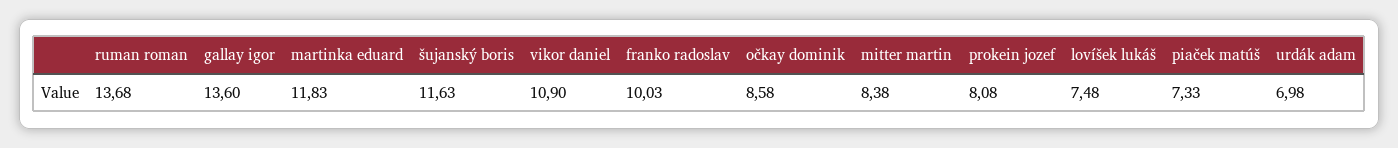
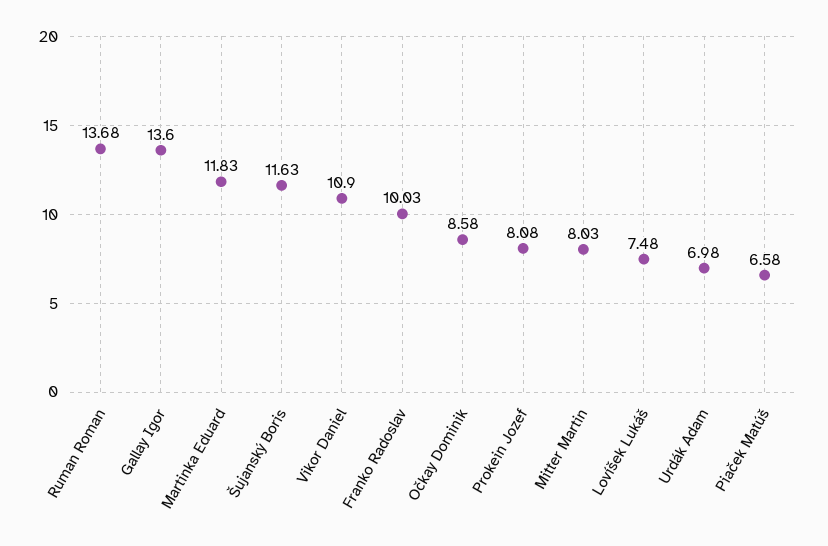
mitter martin: 8.38 -> 8.03
piaček matúš: 7.33 -> 6.58

